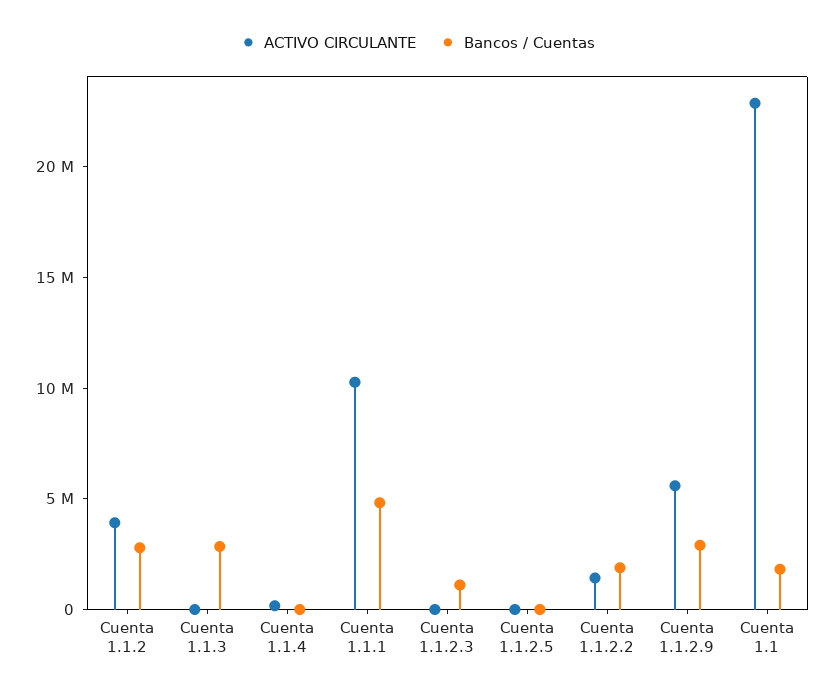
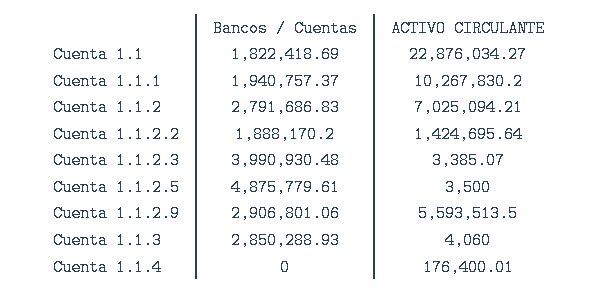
ACTIVO CIRCULANTE, Cuenta 1.1.2: 4000000 -> 7025094.21
Bancos / Cuentas, Cuenta 1.1.1: 5000000 -> 1940757.37
Bancos / Cuentas, Cuenta 1.1.2.3: 1000000 -> 3990930.48
Bancos / Cuentas, Cuenta 1.1.2.5: 0 -> 4875779.61

